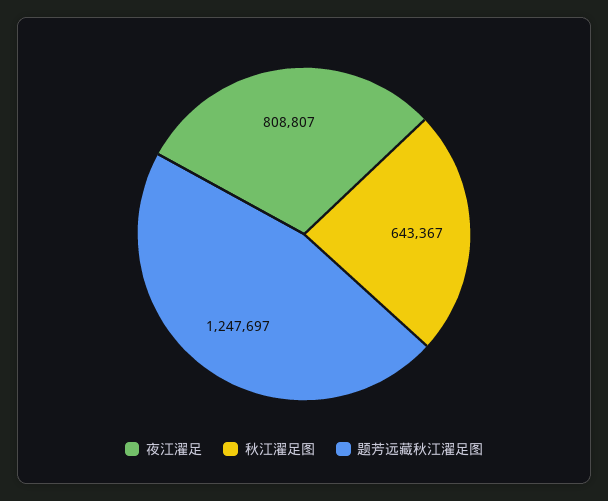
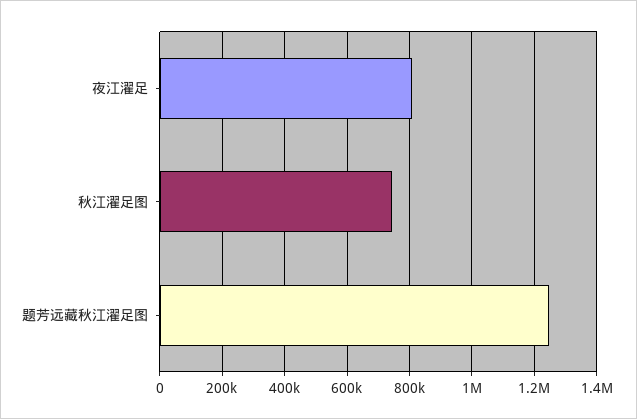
秋江濯足图: 643367 -> 740000

